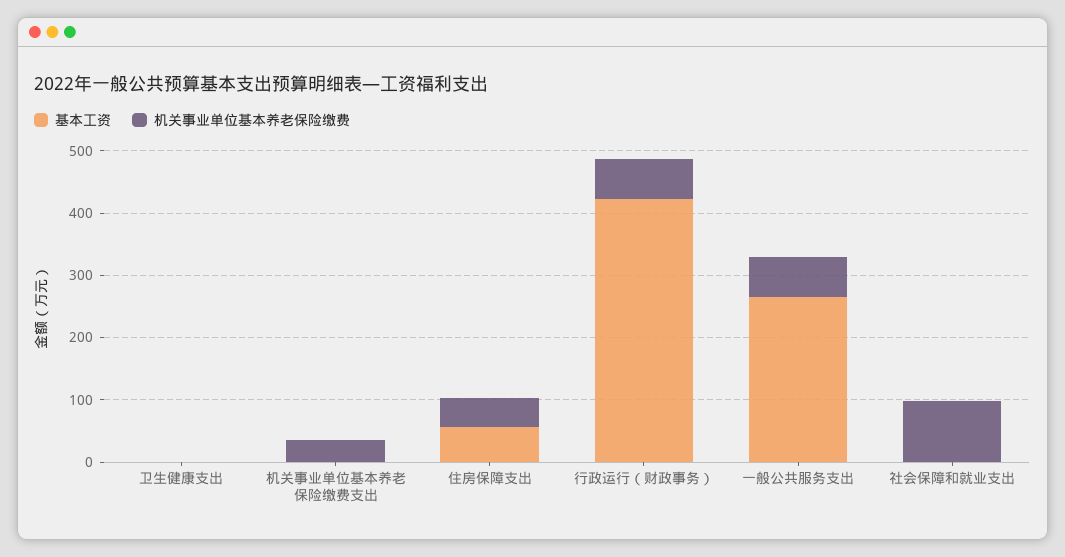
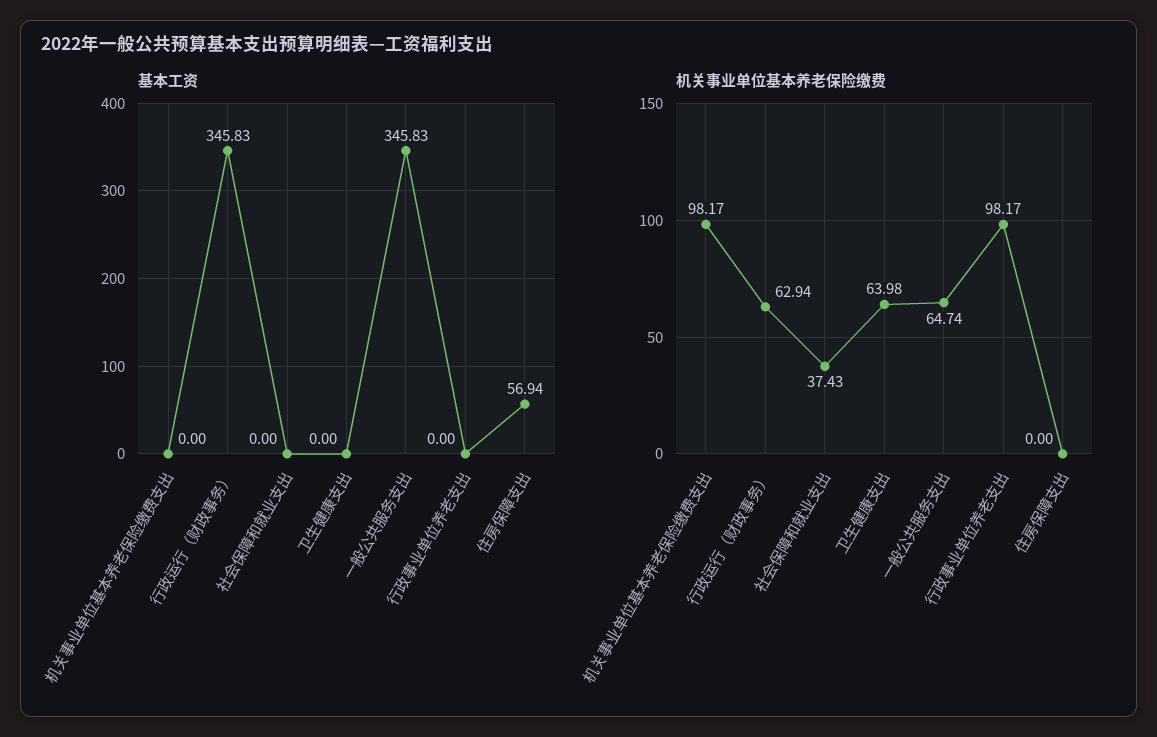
机关事业单位基本养老保险缴费, 卫生健康支出: 0 -> 63.98
机关事业单位基本养老保险缴费, 机关事业单位基本养老保险缴费支出: 40 -> 98.17
机关事业单位基本养老保险缴费, 住房保障支出: 40 -> 0
基本工资, 行政运行（财政事务）: 420 -> 345.83
基本工资, 一般公共服务支出: 260 -> 345.83
机关事业单位基本养老保险缴费, 社会保障和就业支出: 100 -> 37.43
基本工资, 行政事业单位养老支出: none -> 0
机关事业单位基本养老保险缴费, 行政事业单位养老支出: none -> 98.17

